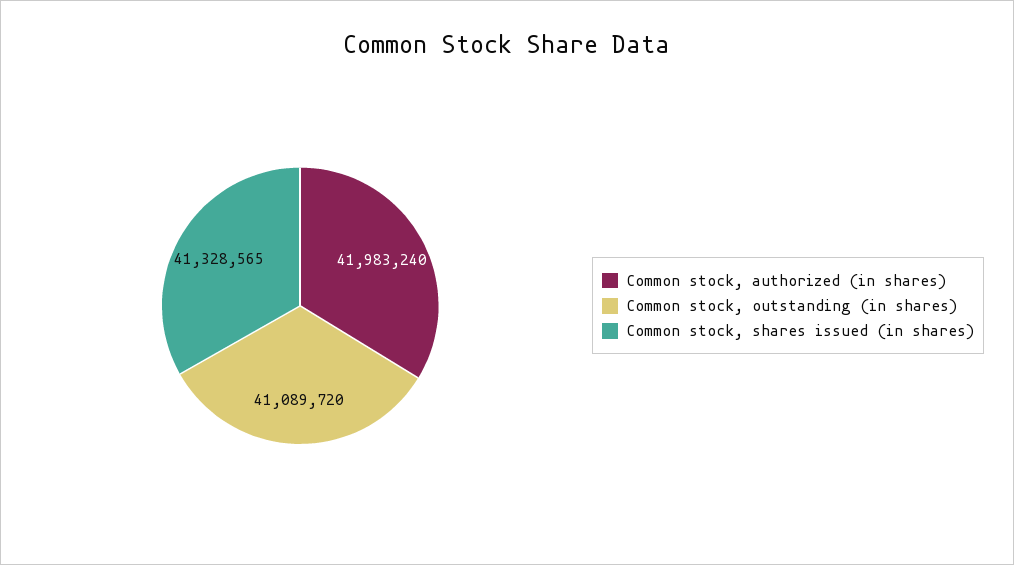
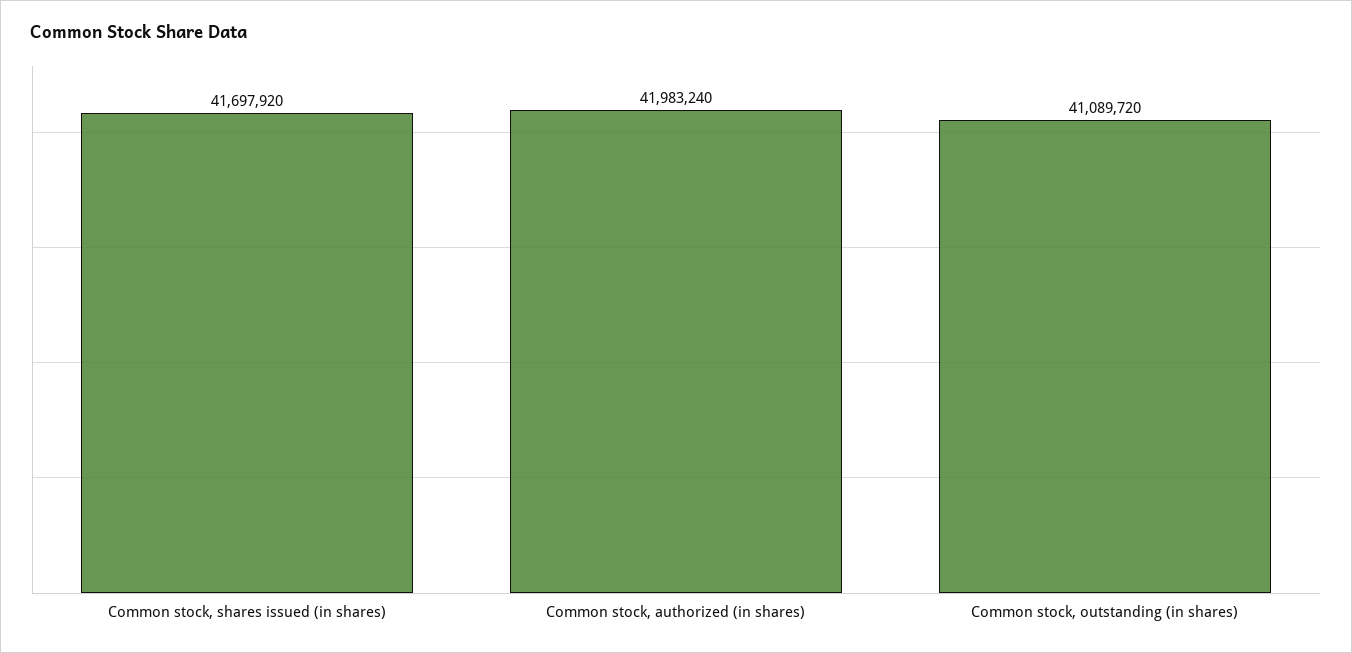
Common stock, shares issued (in shares): 41328565 -> 41697920

